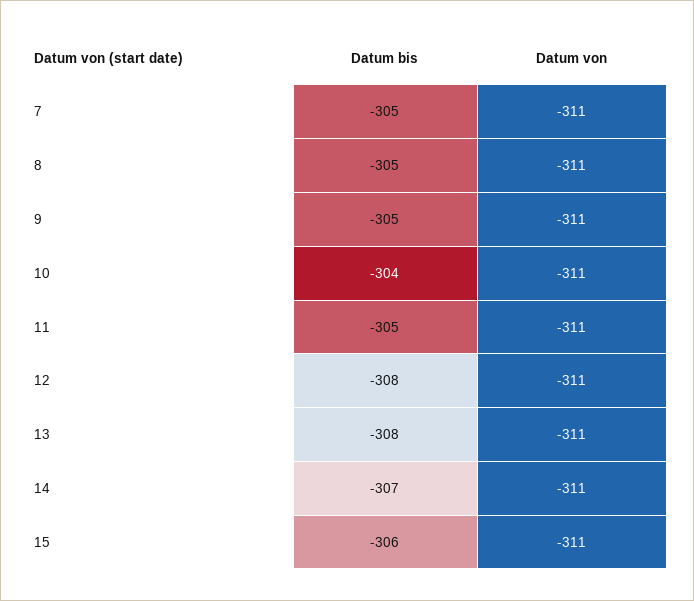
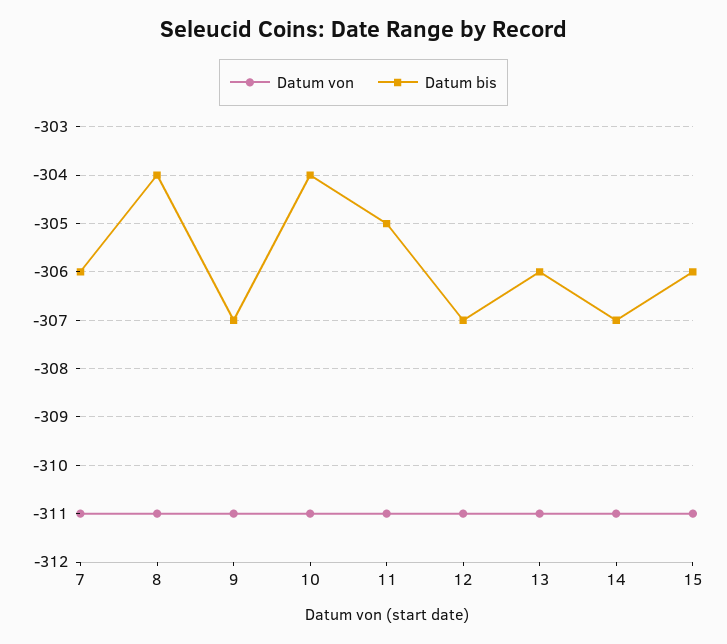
Datum bis, 7: -305 -> -306
Datum bis, 8: -305 -> -304
Datum bis, 9: -305 -> -307
Datum bis, 12: -308 -> -307
Datum bis, 13: -308 -> -306

